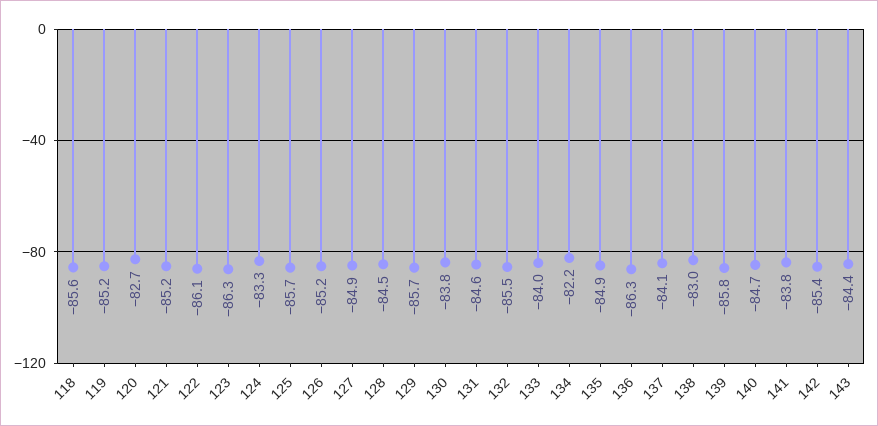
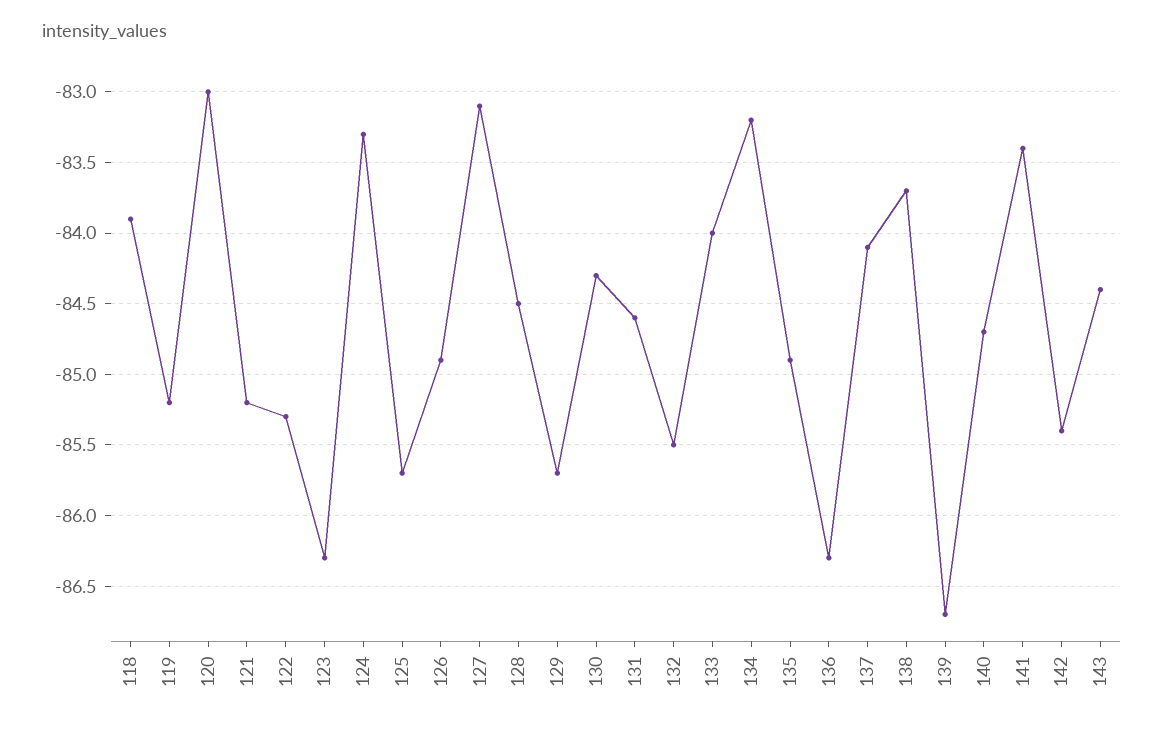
118: -85.6 -> -83.9
120: -82.7 -> -83
122: -86.1 -> -85.3
126: -85.2 -> -84.9
127: -84.9 -> -83.1
130: -83.8 -> -84.3
134: -82.2 -> -83.2
138: -83 -> -83.7
139: -85.8 -> -86.7
141: -83.8 -> -83.4

